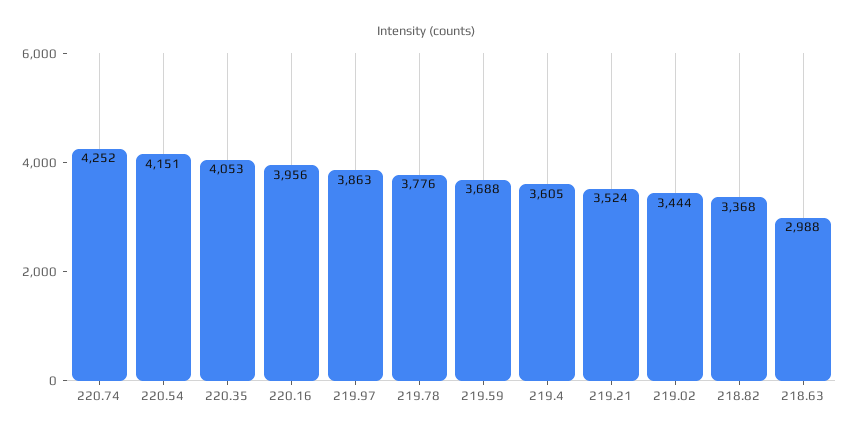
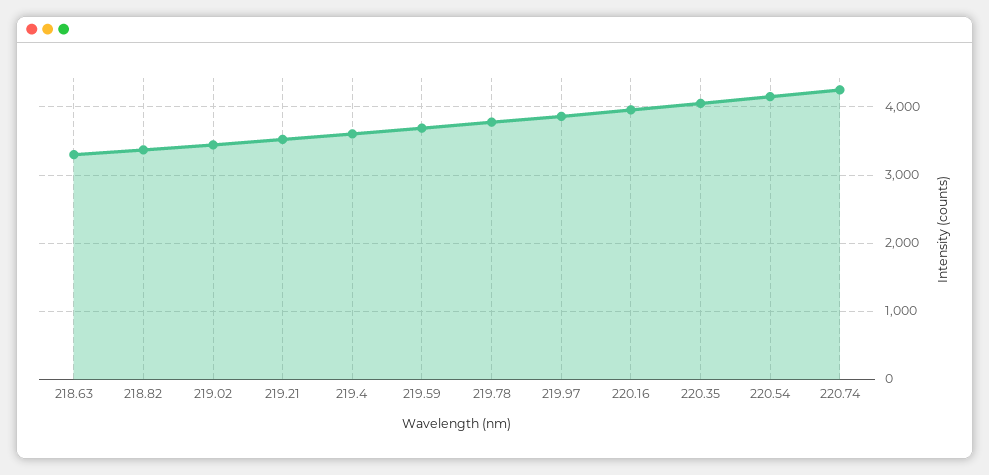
218.63: 2988 -> 3300

